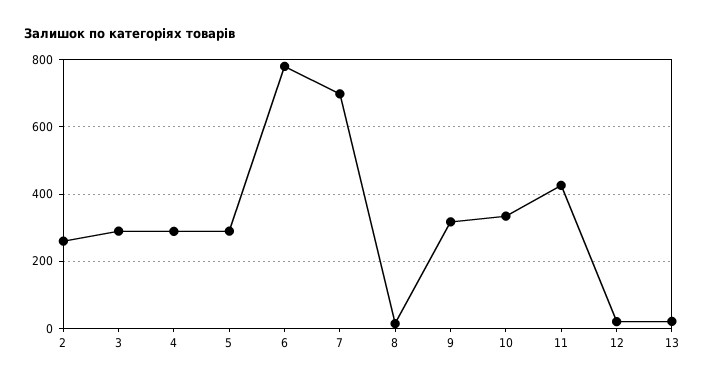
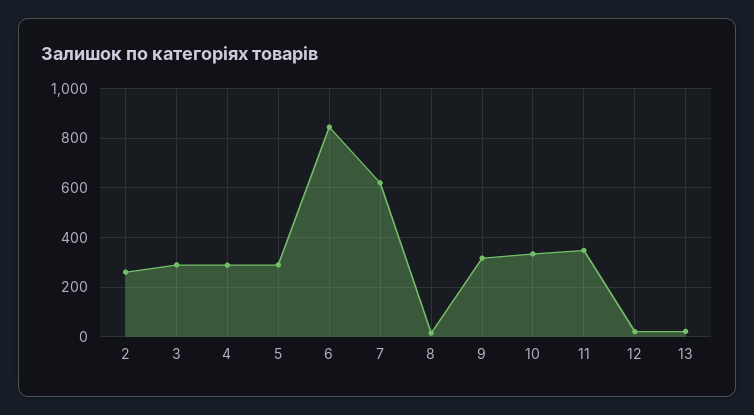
6: 780 -> 850
7: 700 -> 625
11: 420 -> 350

